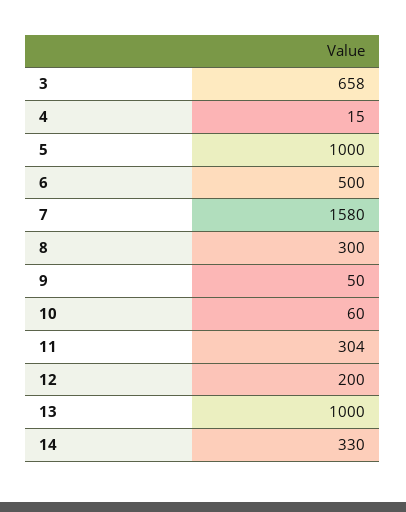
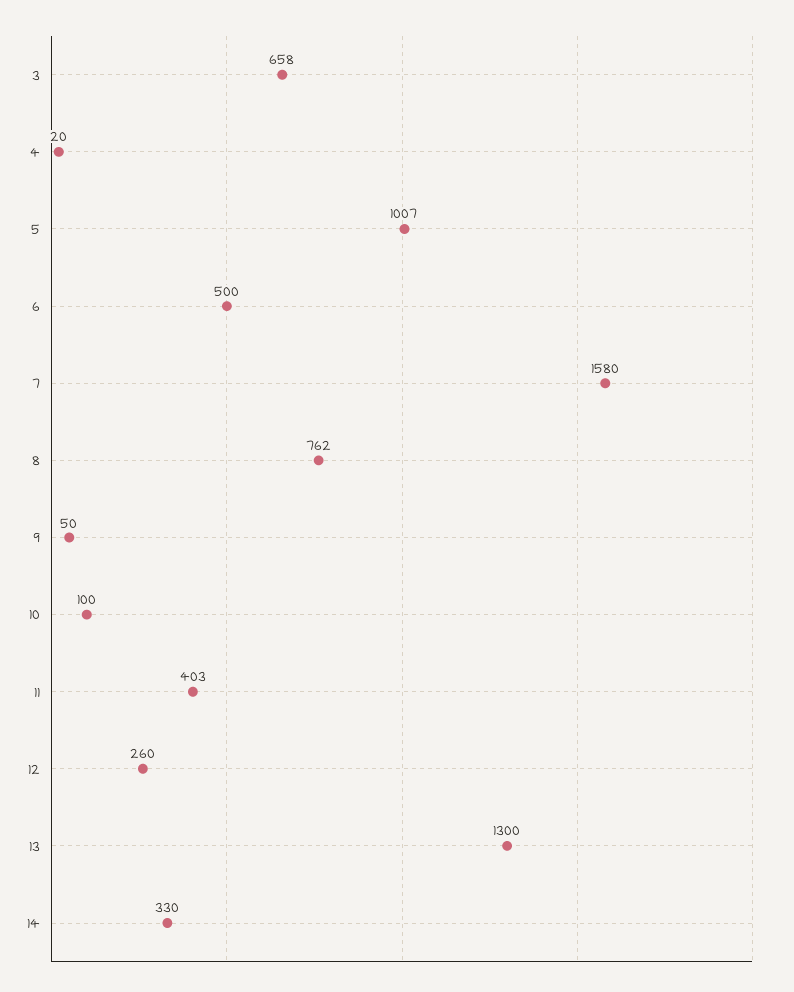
4: 15 -> 20
5: 1000 -> 1007
8: 300 -> 762
10: 60 -> 100
11: 304 -> 403
12: 200 -> 260
13: 1000 -> 1300

